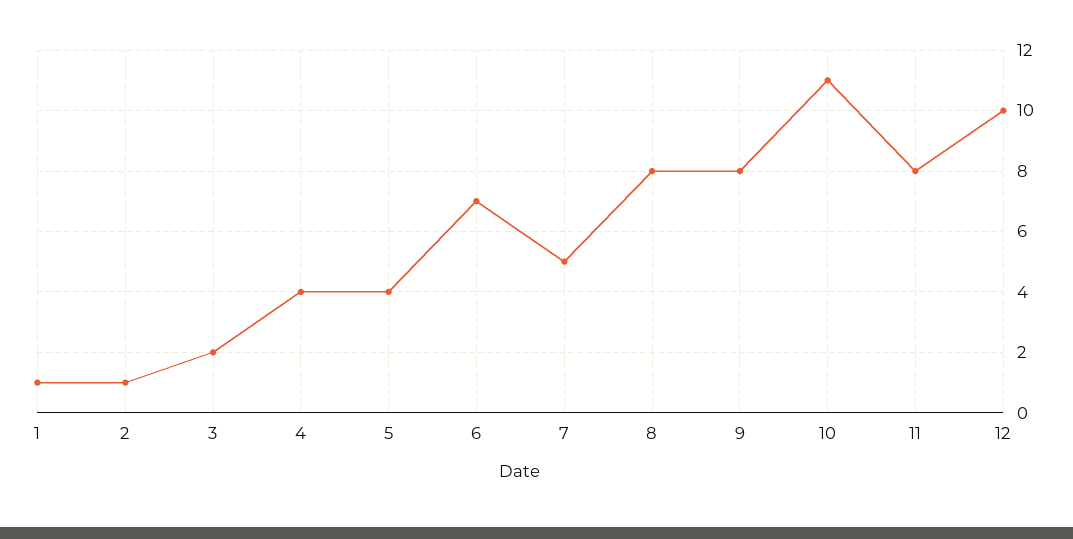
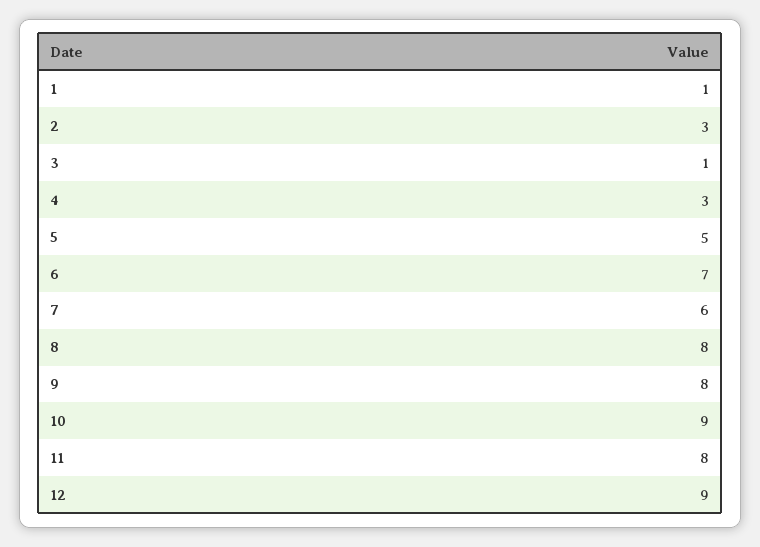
2: 1 -> 3
3: 2 -> 1
4: 4 -> 3
5: 4 -> 5
7: 5 -> 6
10: 11 -> 9
12: 10 -> 9

